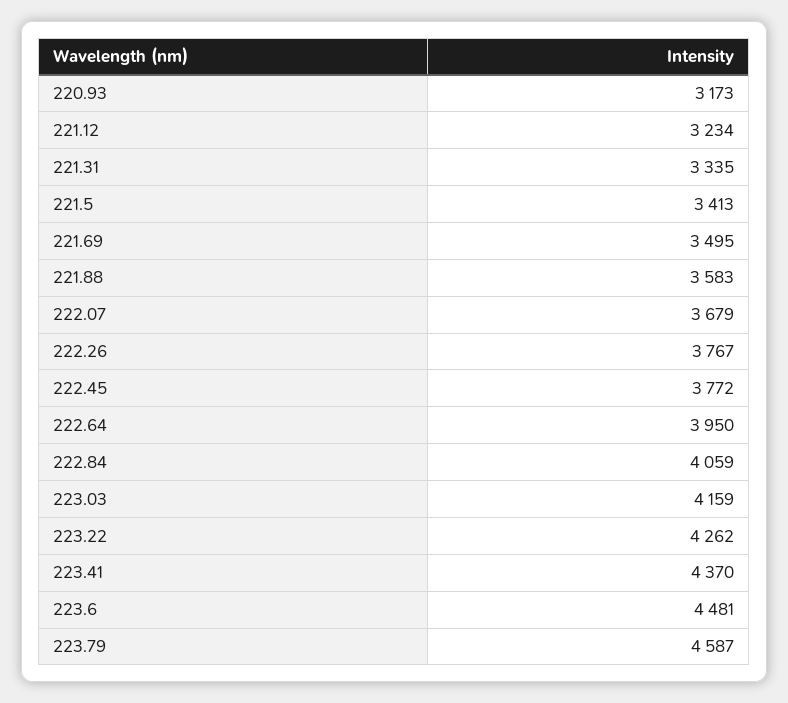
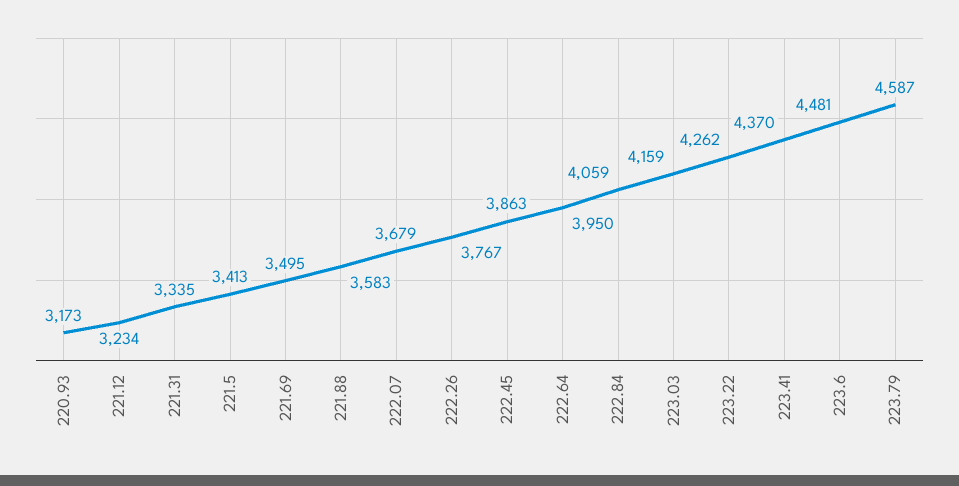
222.45: 3772 -> 3863

